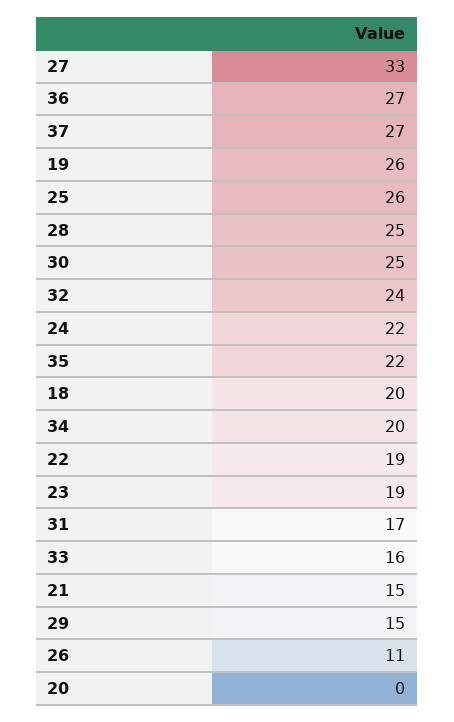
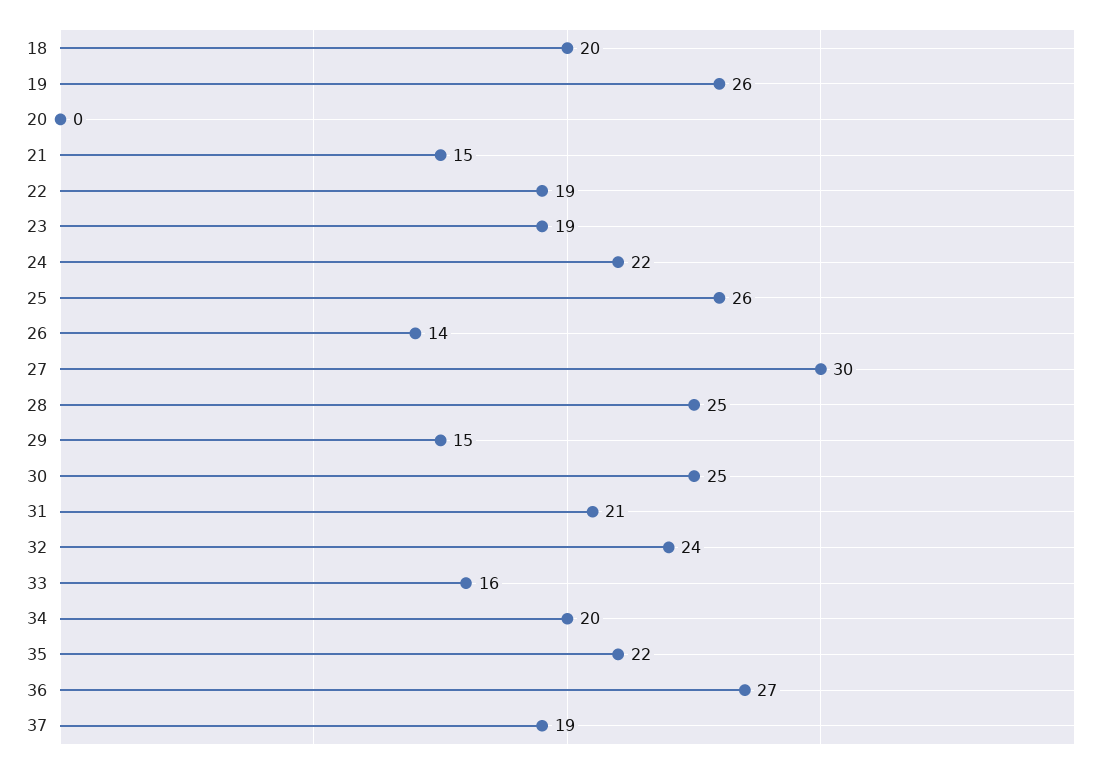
27: 33 -> 30
37: 27 -> 19
31: 17 -> 21
26: 11 -> 14

